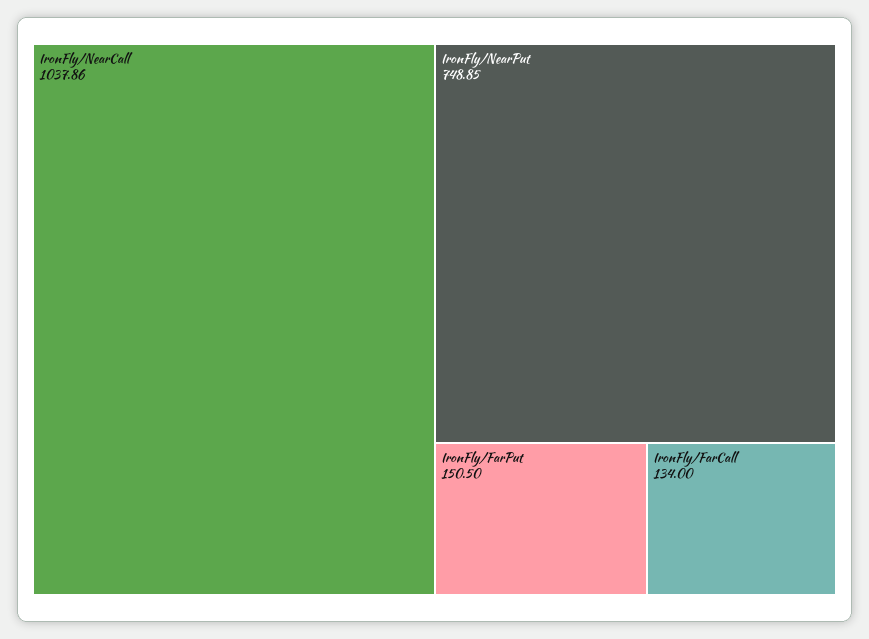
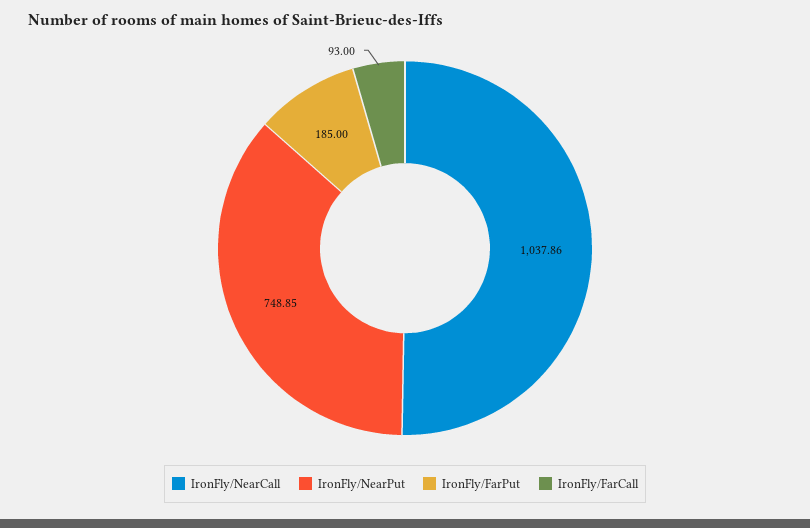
IronFly/FarPut: 150.5 -> 185
IronFly/FarCall: 134 -> 93

